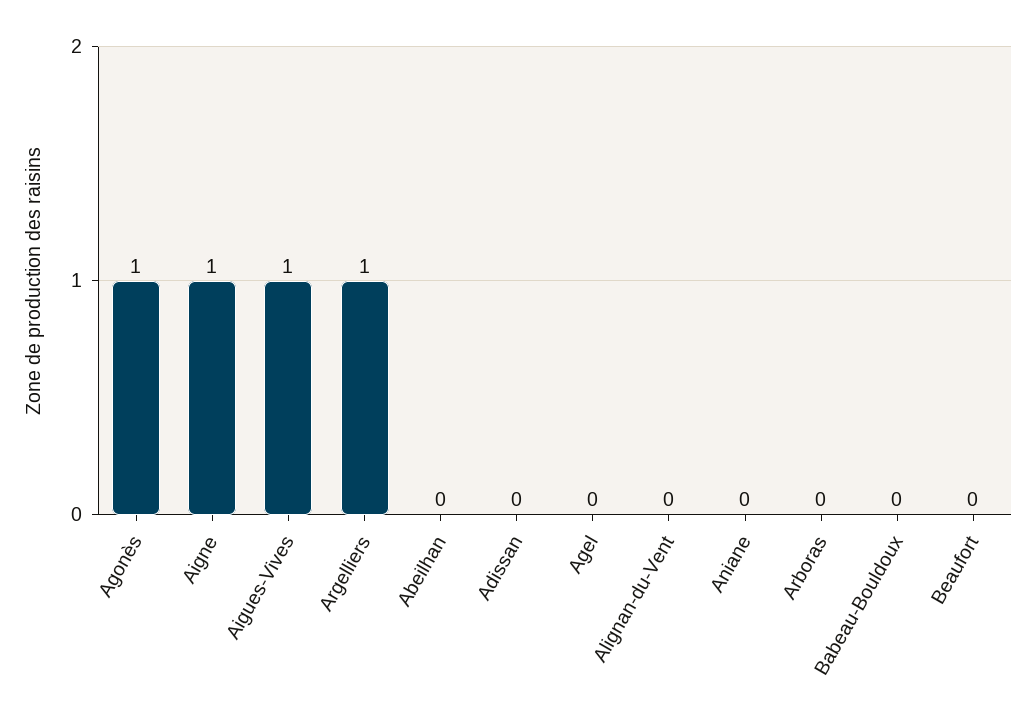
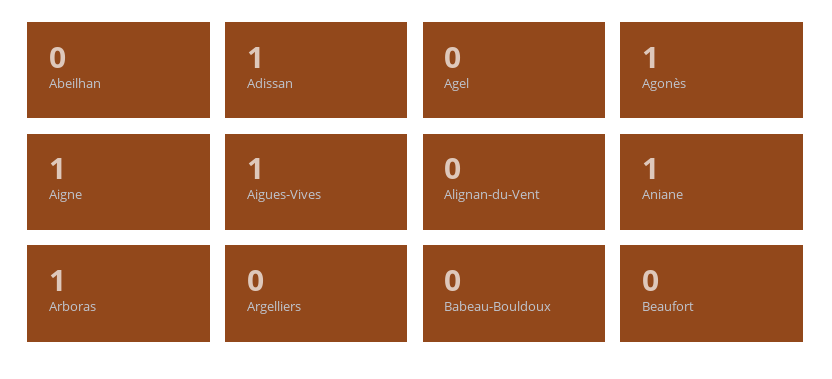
Argelliers: 1 -> 0
Adissan: 0 -> 1
Aniane: 0 -> 1
Arboras: 0 -> 1

